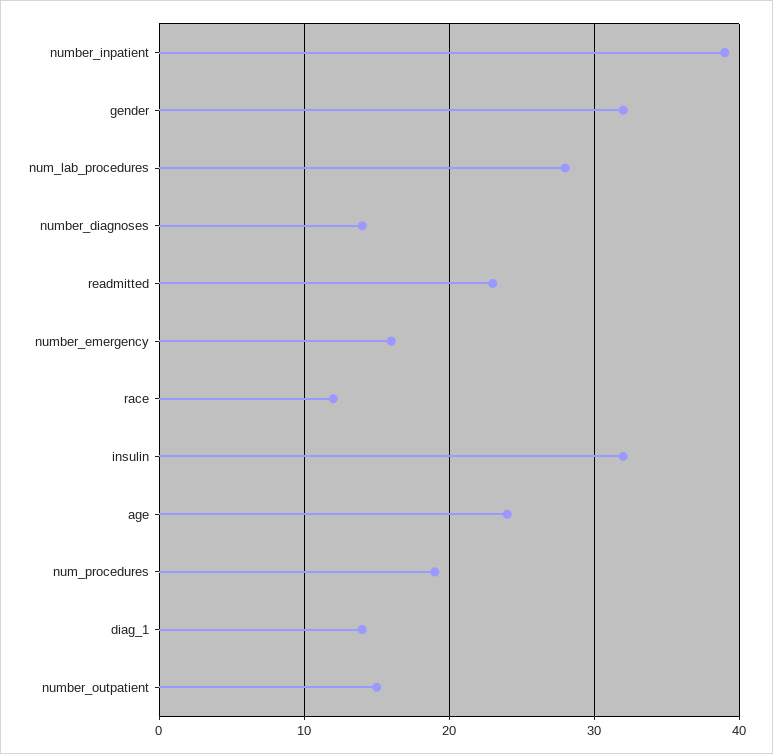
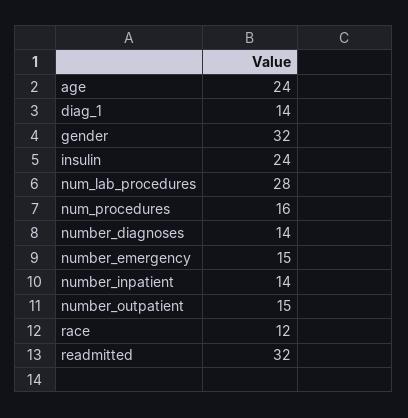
number_inpatient: 39 -> 14
readmitted: 23 -> 32
number_emergency: 16 -> 15
insulin: 32 -> 24
num_procedures: 19 -> 16

